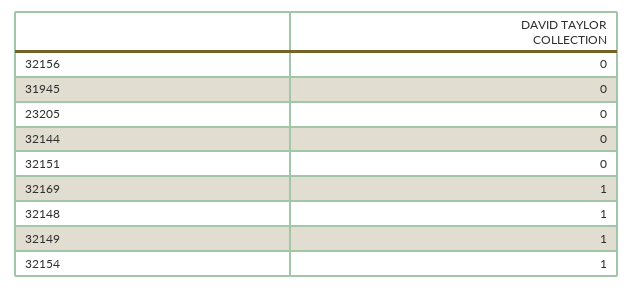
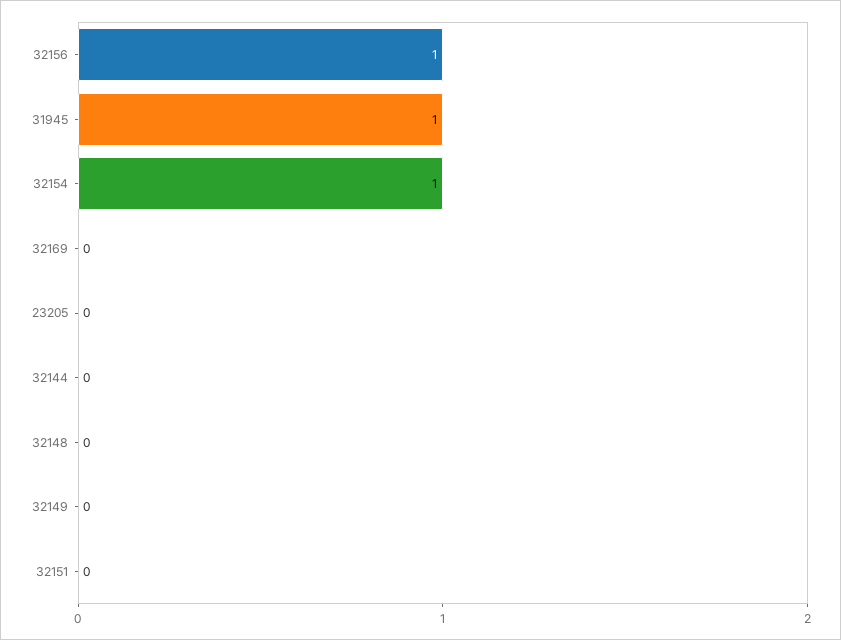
32156: 0 -> 1
31945: 0 -> 1
32169: 1 -> 0
32148: 1 -> 0
32149: 1 -> 0

